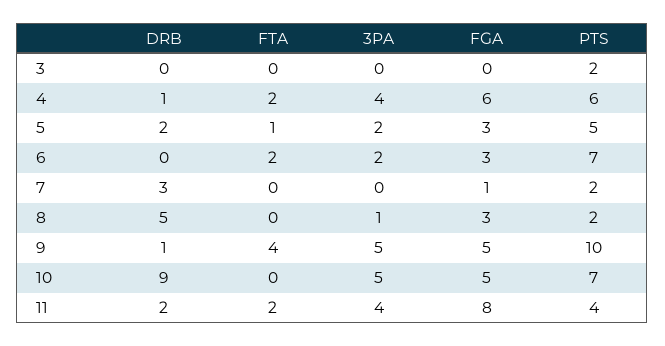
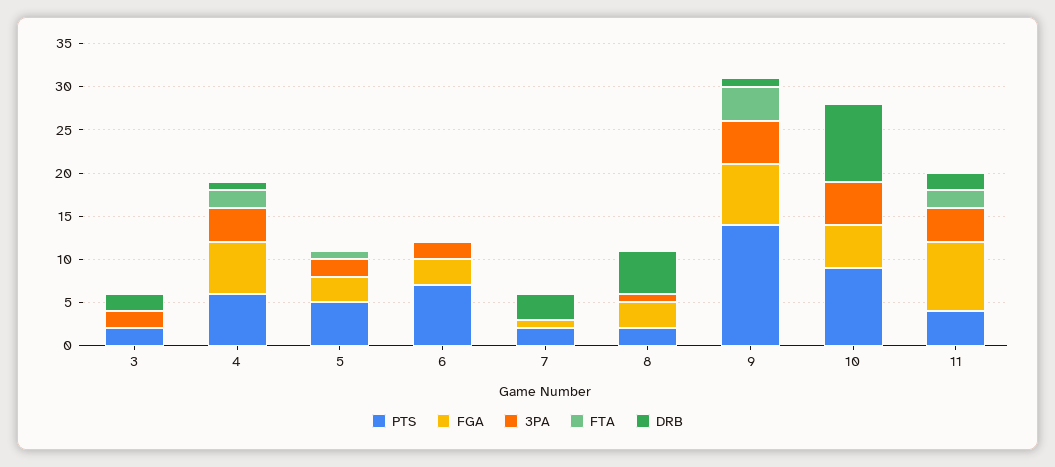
DRB, 3: 0 -> 2
3PA, 3: 0 -> 2
DRB, 5: 2 -> 0
FTA, 6: 2 -> 0
FGA, 9: 5 -> 7
PTS, 9: 10 -> 14
PTS, 10: 7 -> 9

